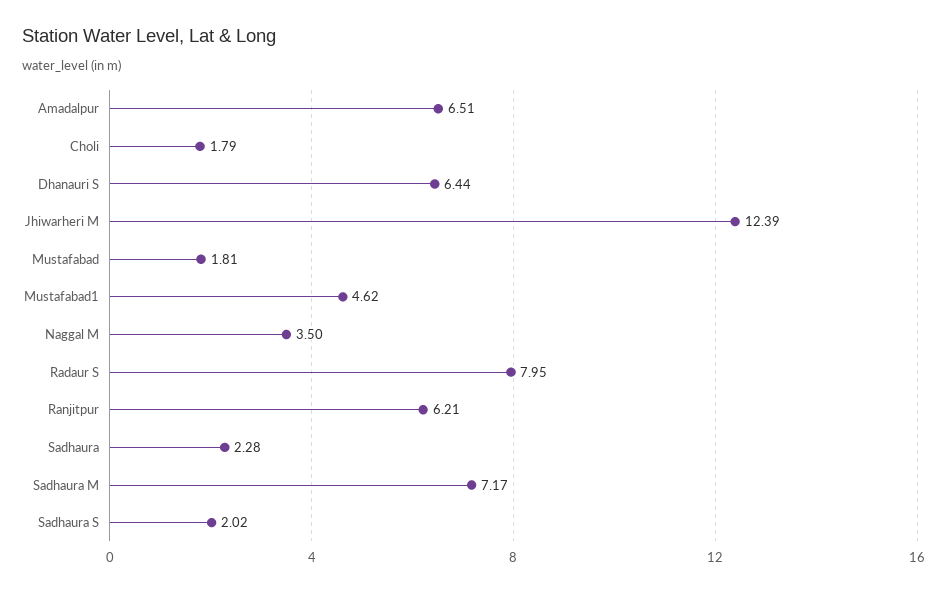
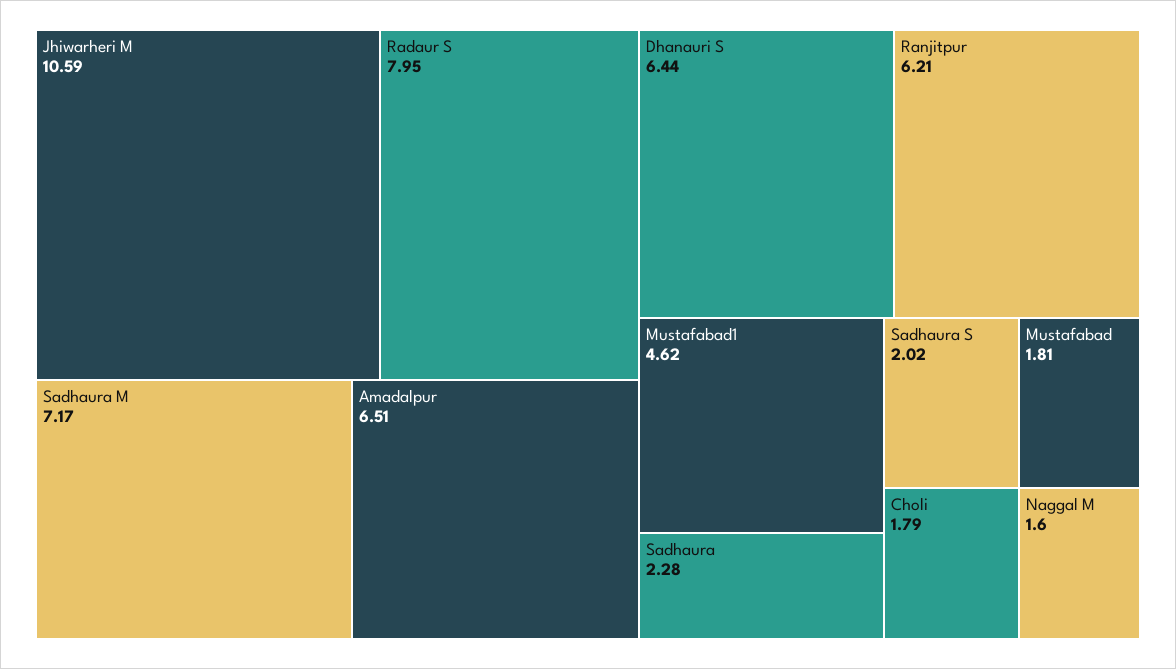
Jhiwarheri M: 12.39 -> 10.59
Naggal M: 3.5 -> 1.6

